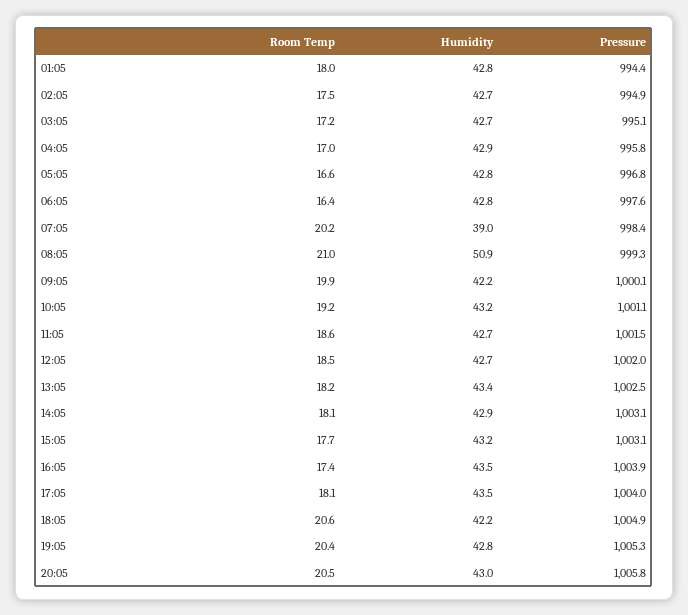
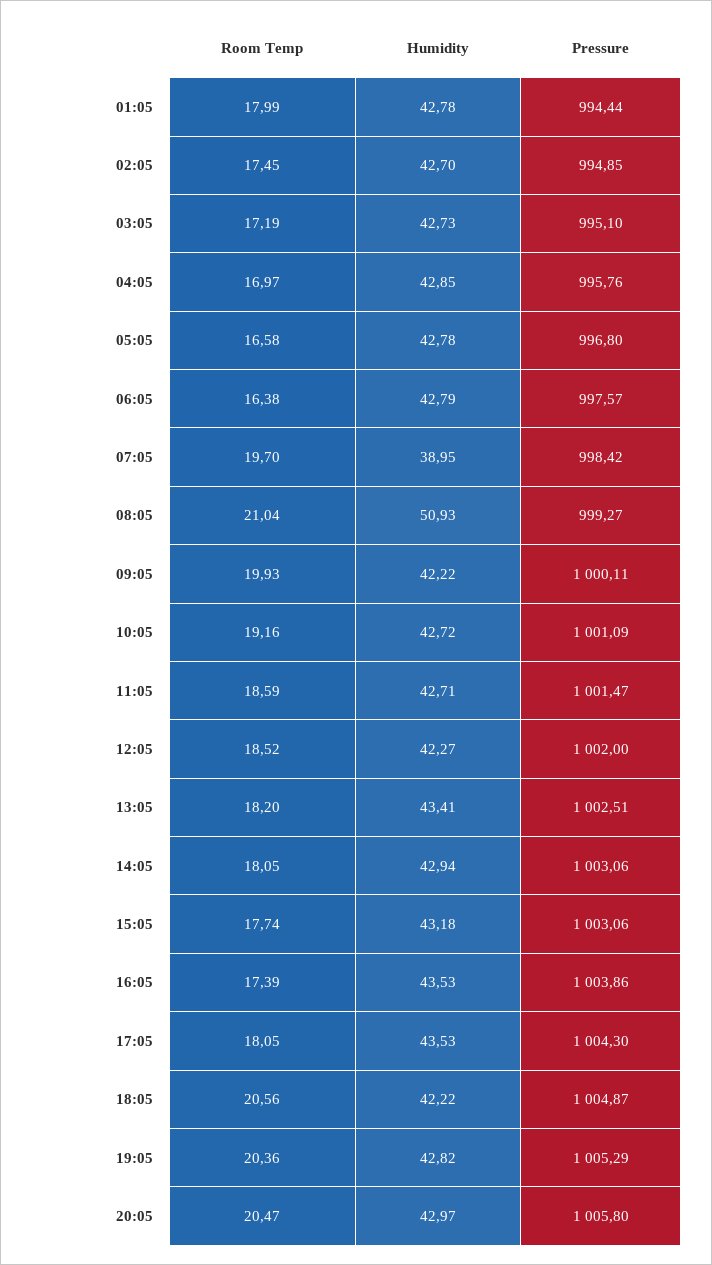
Room Temp, 07:05: 20.2 -> 19.7
Humidity, 10:05: 43.2 -> 42.72
Humidity, 12:05: 42.7 -> 42.27
Pressure, 17:05: 1004 -> 1004.3

